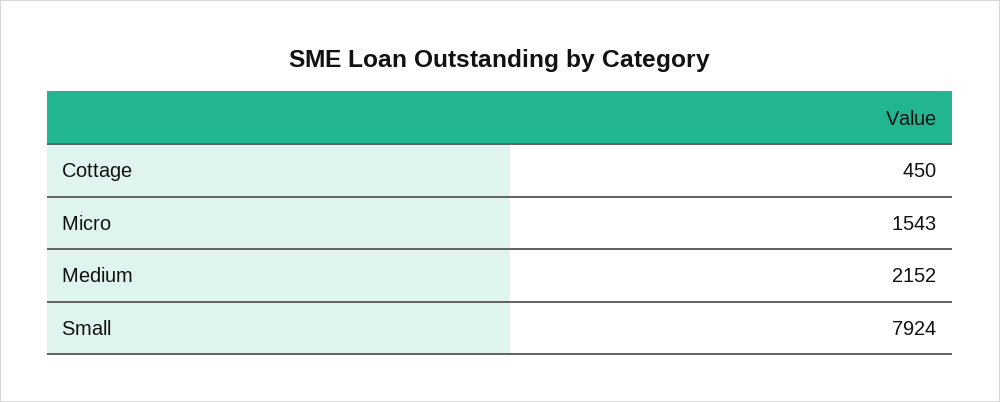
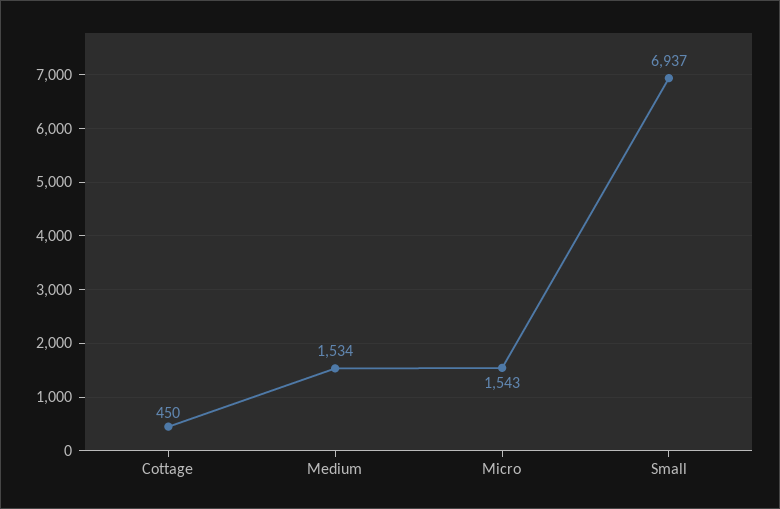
Medium: 2152 -> 1534
Small: 7924 -> 6937

